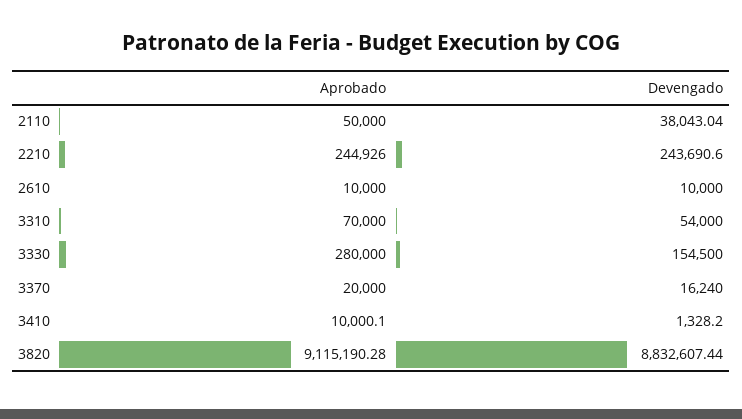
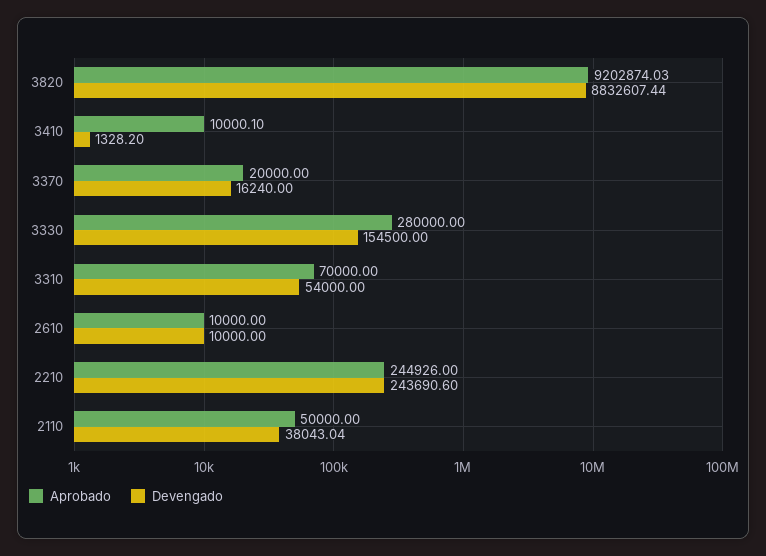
Aprobado, 3820: 9115190.28 -> 9202874.03

